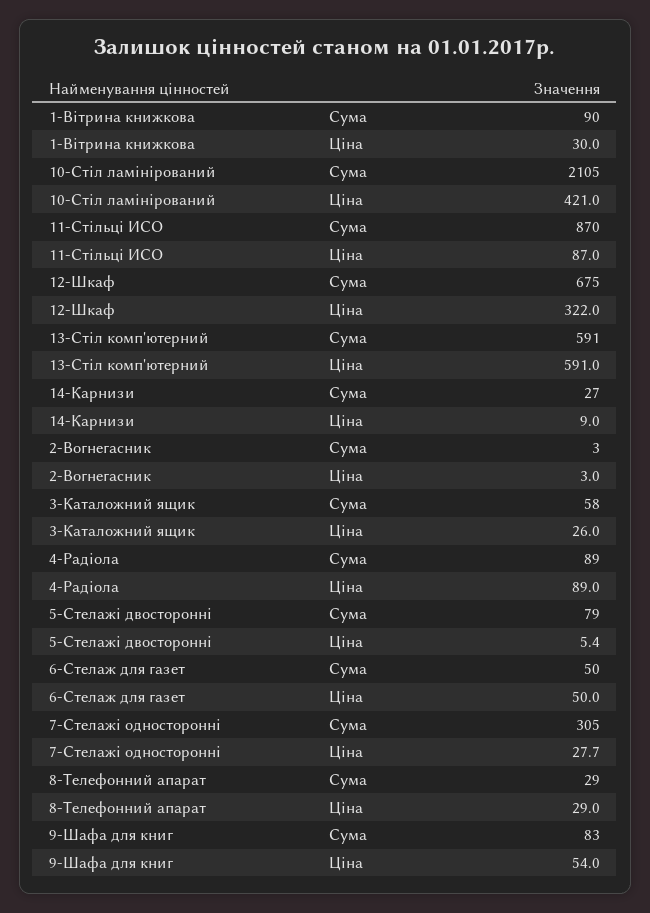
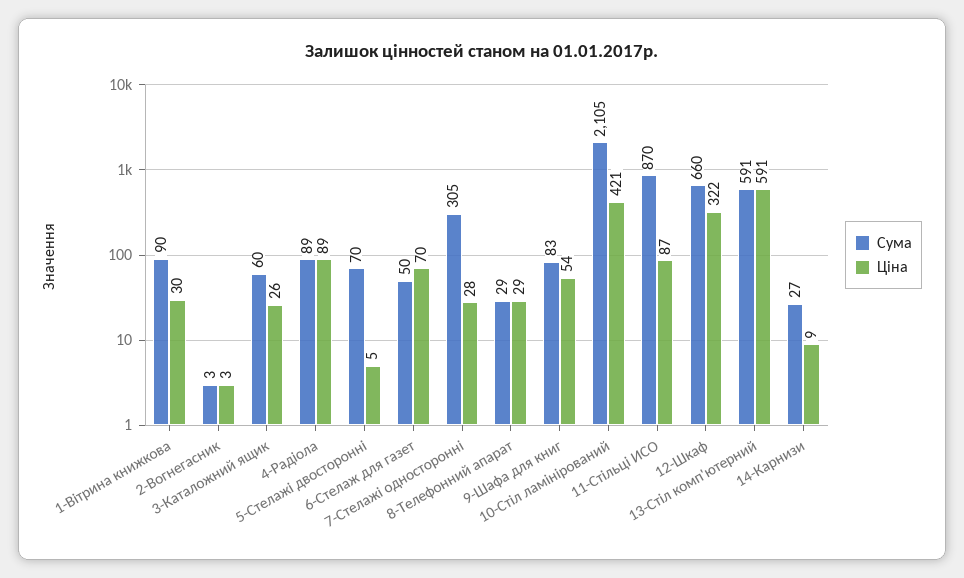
Сума, 12-Шкаф: 675 -> 660
Сума, 3-Каталожний ящик: 58 -> 60
Сума, 5-Стелажі двосторонні: 79 -> 70
Ціна, 6-Стелаж для газет: 50 -> 70

